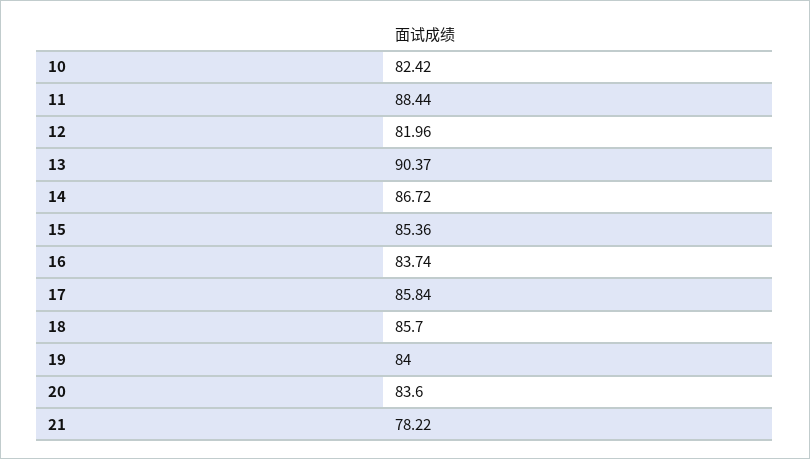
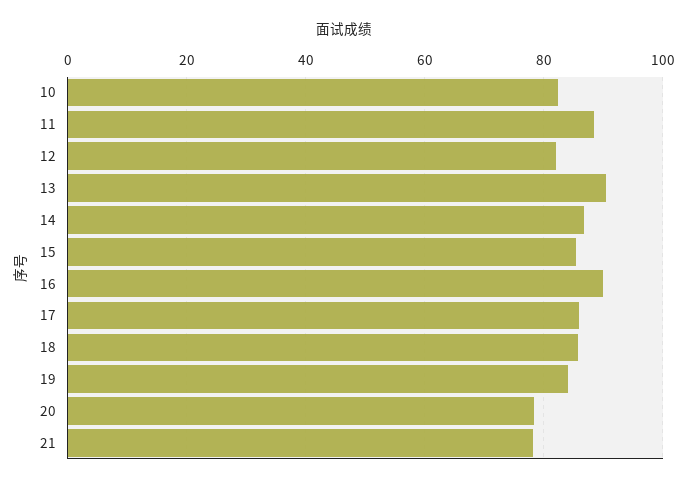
16: 83.74 -> 90
20: 83.6 -> 78

